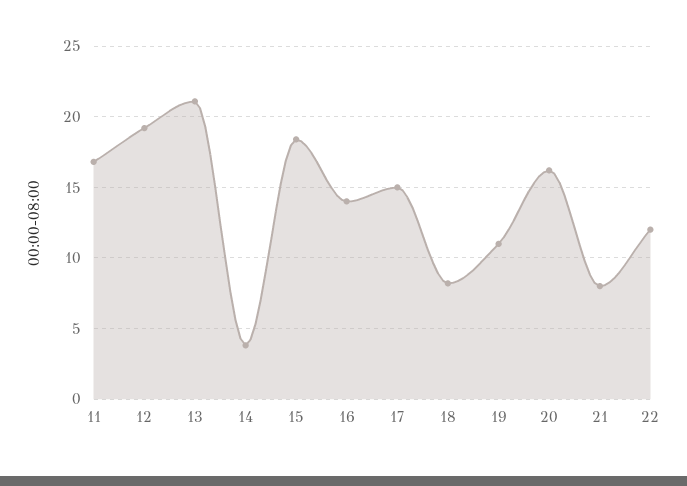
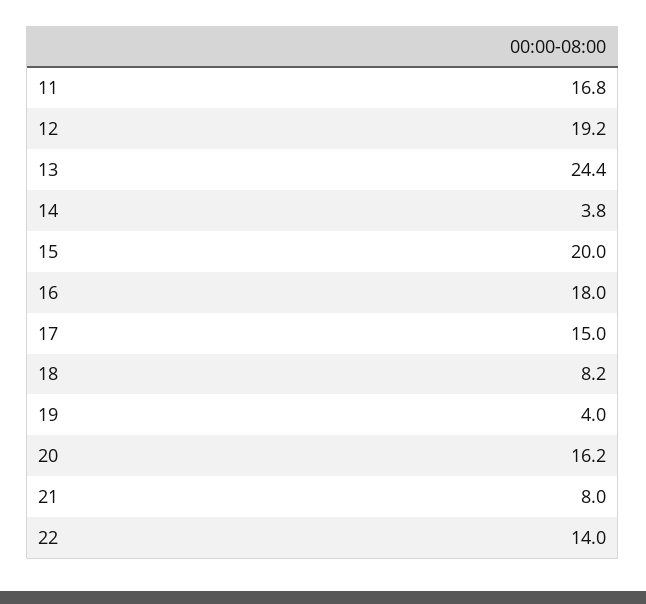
13: 21 -> 24.4
15: 18.5 -> 20
16: 14 -> 18
19: 11 -> 4
22: 12 -> 14

